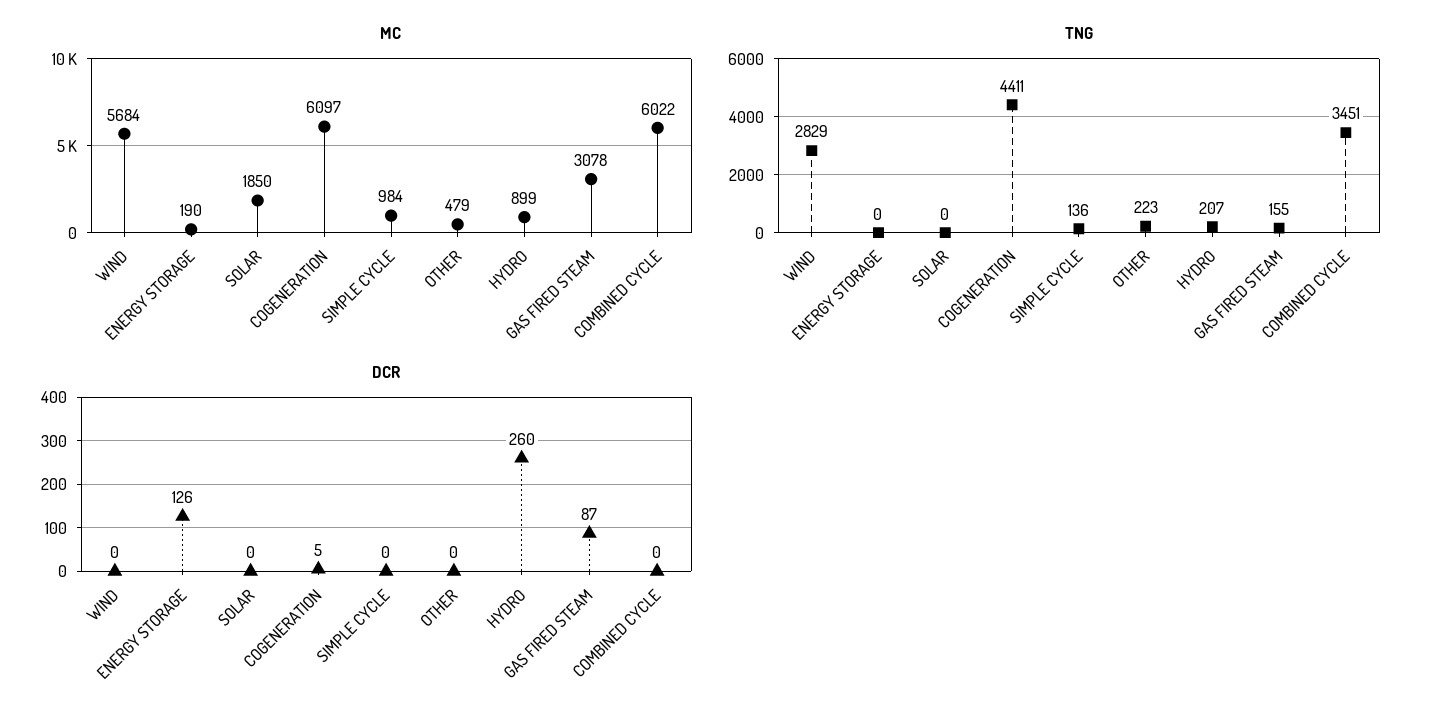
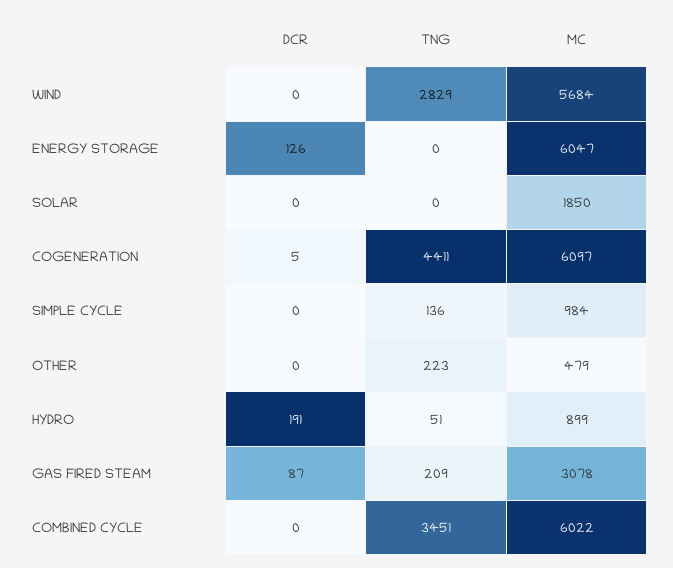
MC, ENERGY STORAGE: 190 -> 6047
TNG, HYDRO: 207 -> 51
TNG, GAS FIRED STEAM: 155 -> 209
DCR, HYDRO: 260 -> 191

